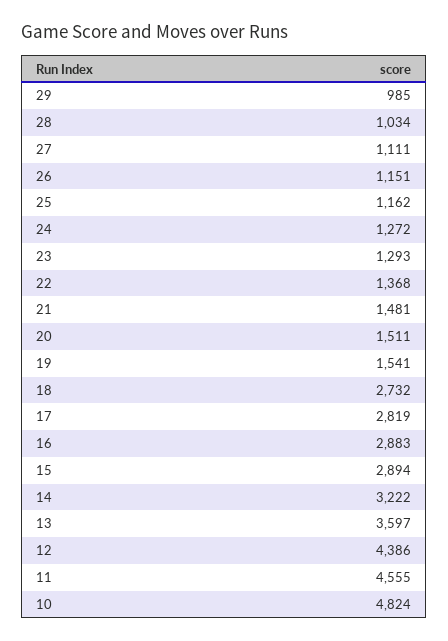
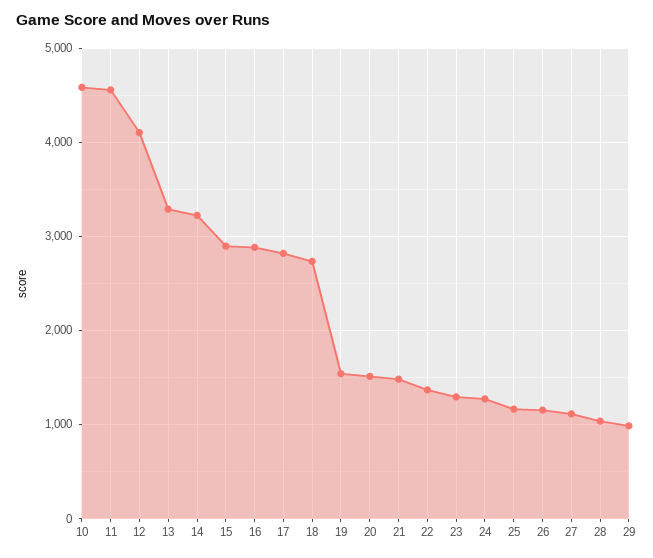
13: 3597 -> 3300
12: 4386 -> 4100
10: 4824 -> 4600

